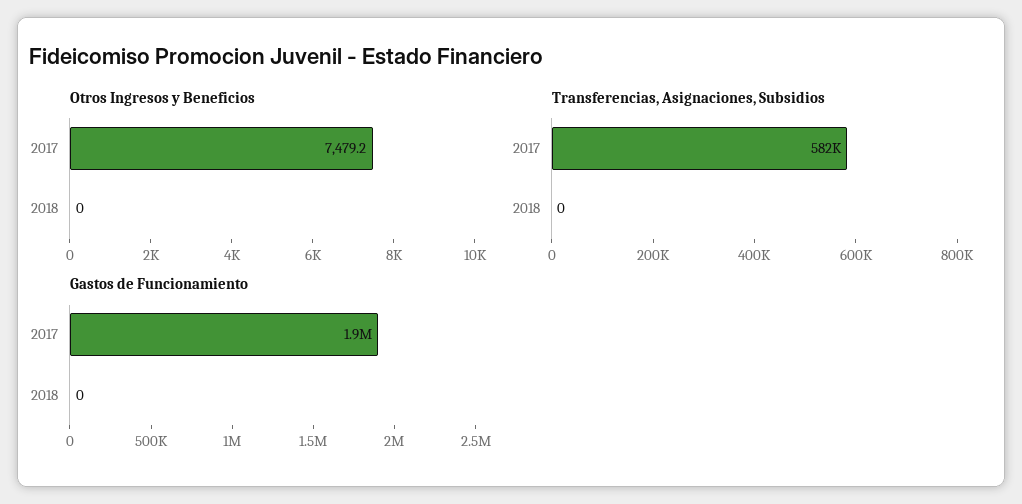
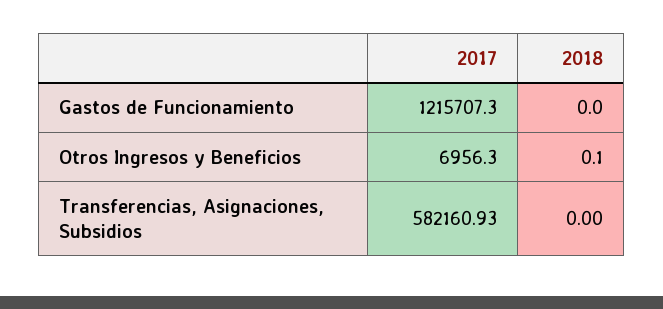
Otros Ingresos y Beneficios, 2017: 7479.2 -> 6956.3
Otros Ingresos y Beneficios, 2018: 0 -> 0.1
Gastos de Funcionamiento, 2017: 1900000 -> 1215707.3

